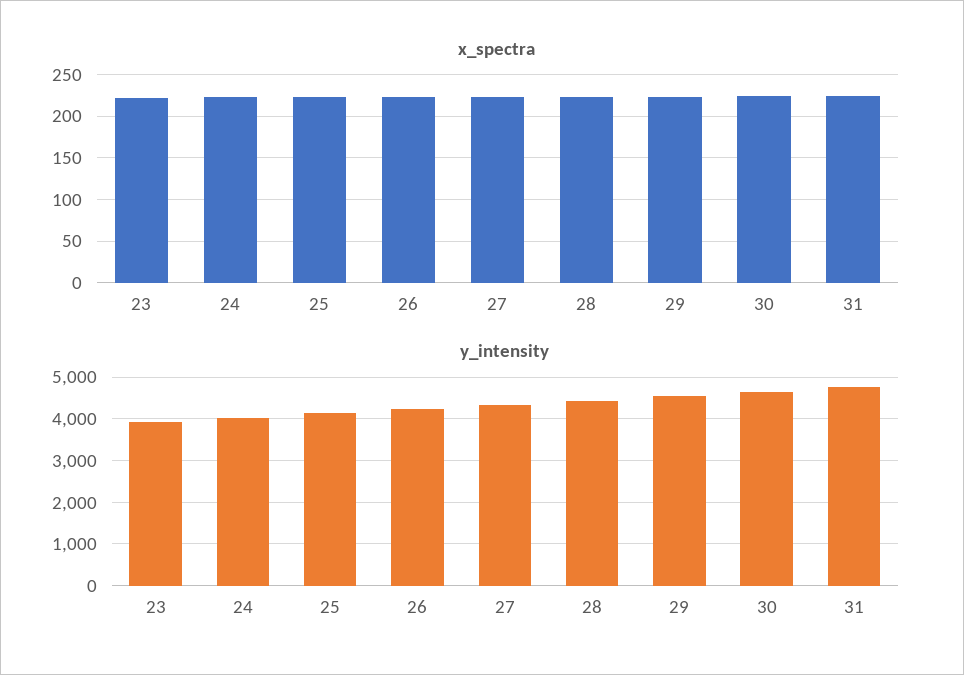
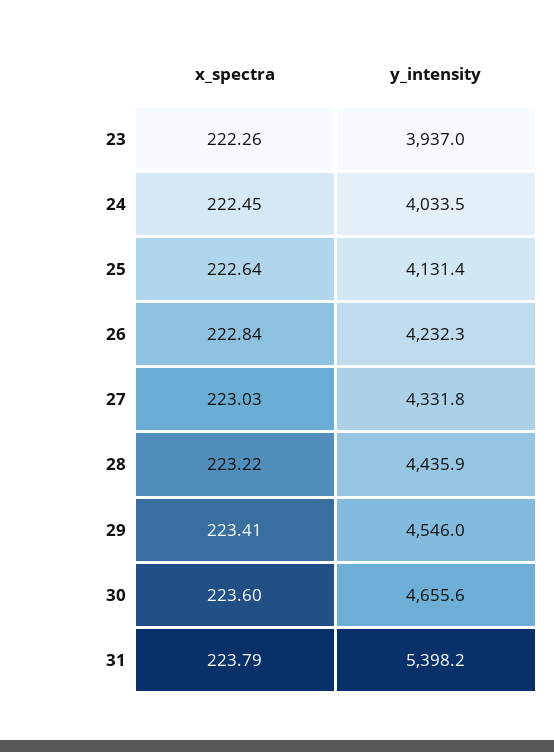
y_intensity, 31: 4800 -> 5398.2

